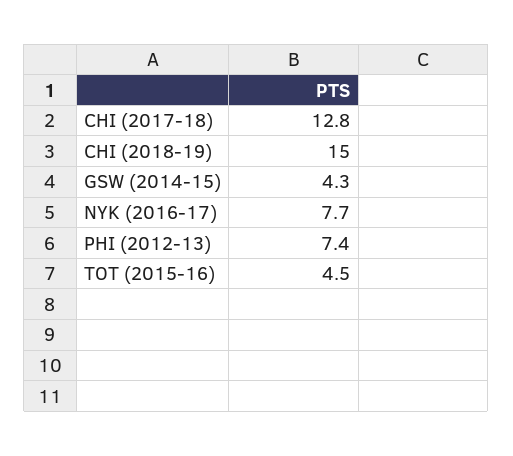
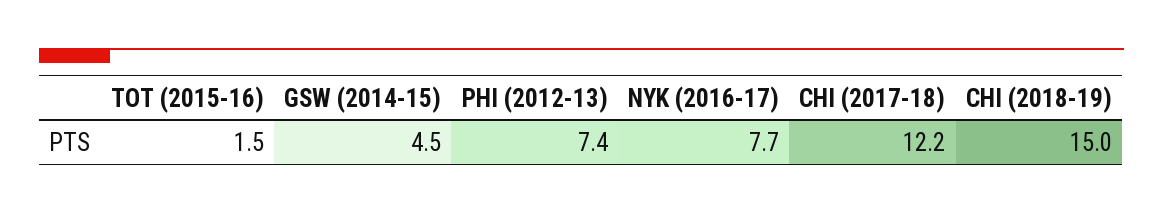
CHI (2017-18): 12.8 -> 12.2
GSW (2014-15): 4.3 -> 4.5
TOT (2015-16): 4.5 -> 1.5

